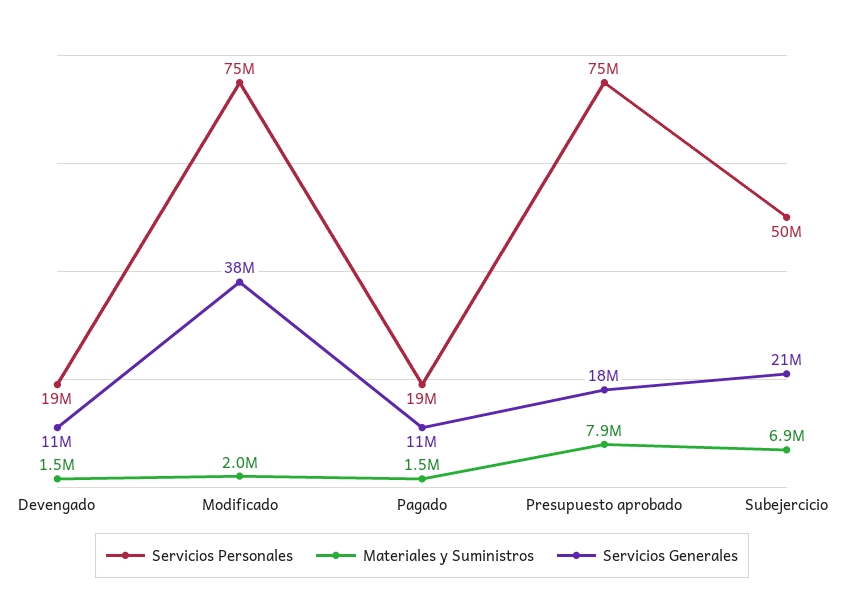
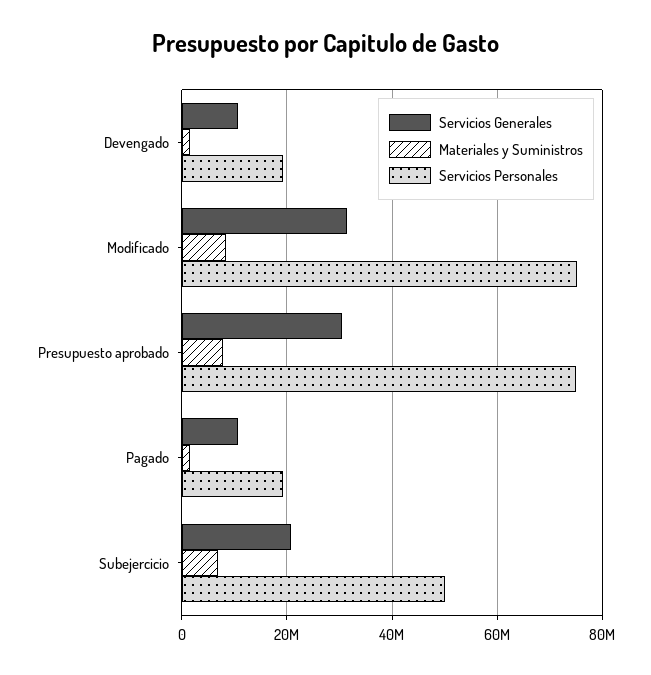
Materiales y Suministros, Modificado: 2000000 -> 8000000
Servicios Generales, Modificado: 38000000 -> 32000000
Servicios Generales, Presupuesto aprobado: 18000000 -> 30000000

